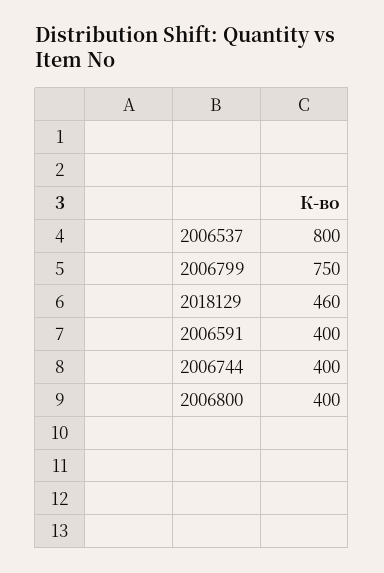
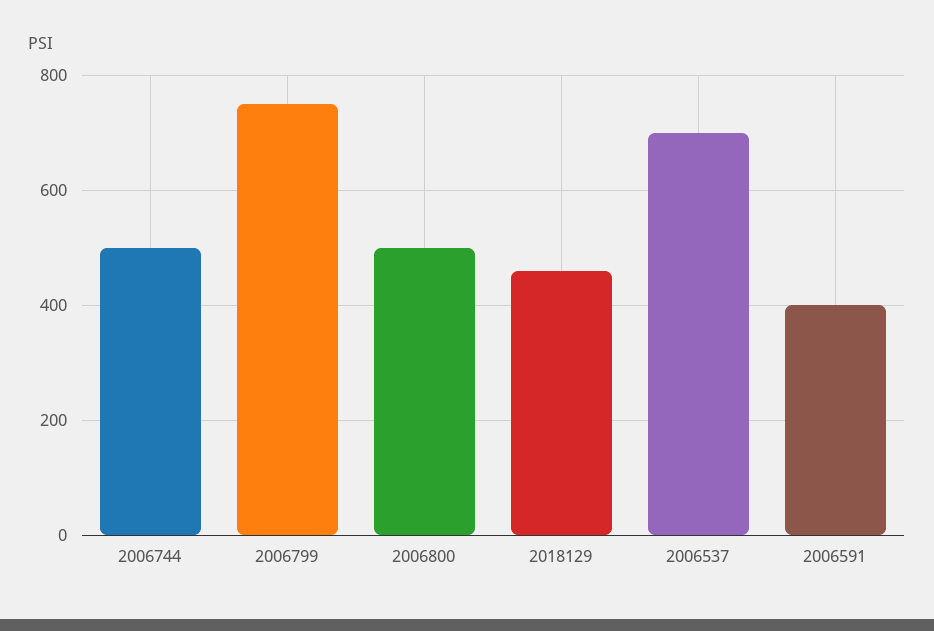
2006537: 800 -> 700
2006744: 400 -> 500
2006800: 400 -> 500

